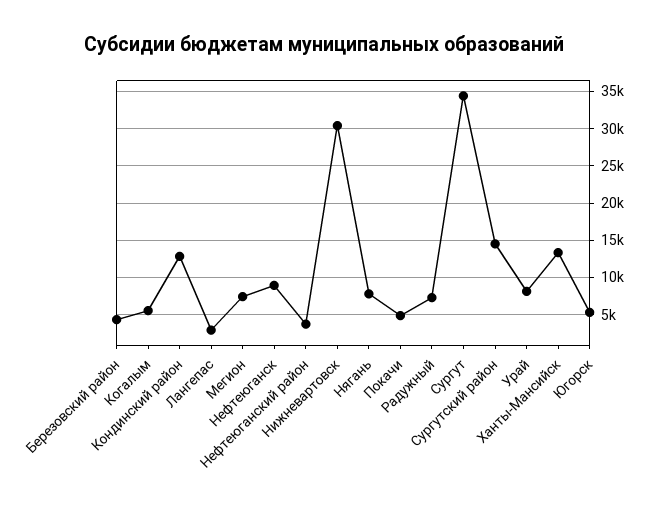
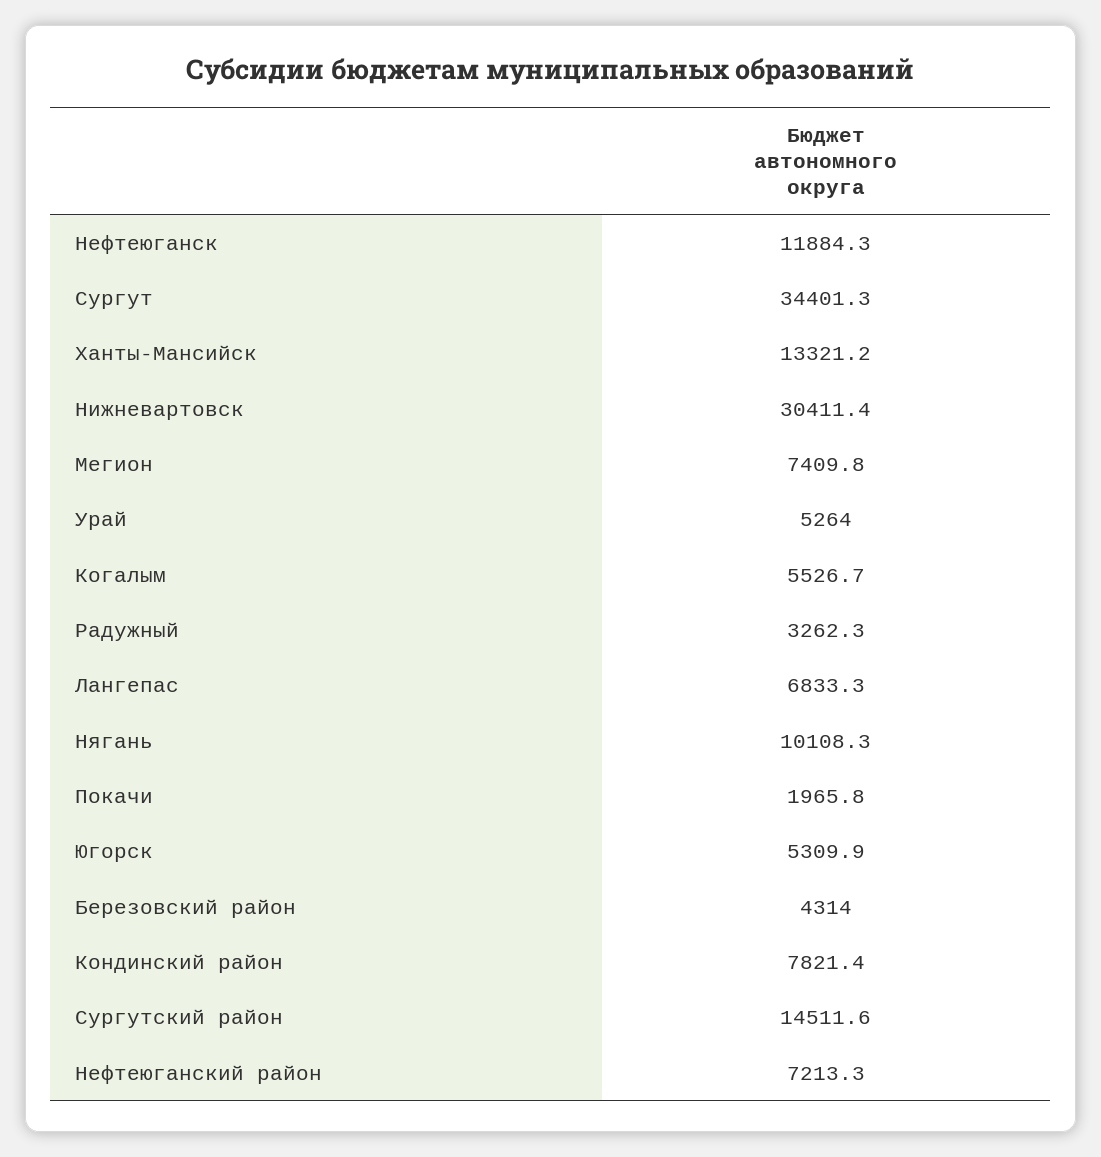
Кондинский район: 13000 -> 7821.4
Лангепас: 3000 -> 6833.3
Нефтеюганск: 9000 -> 11884.3
Нефтеюганский район: 4000 -> 7213.3
Нягань: 8000 -> 10108.3
Покачи: 5000 -> 1965.8
Радужный: 7000 -> 3262.3
Урай: 8000 -> 5264

